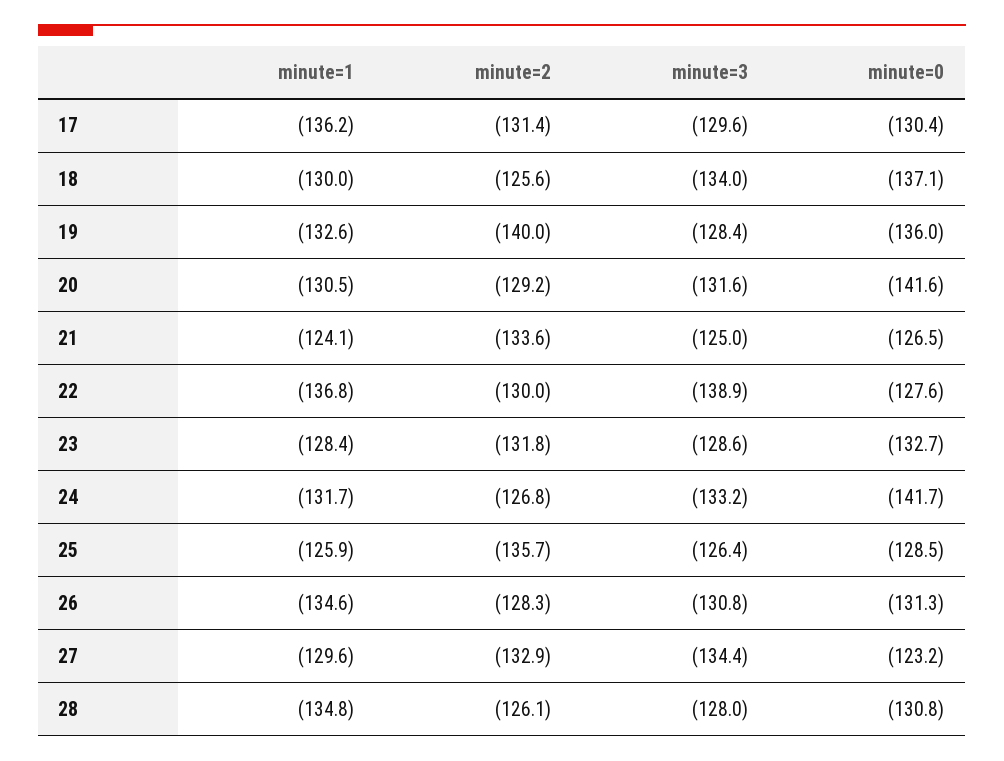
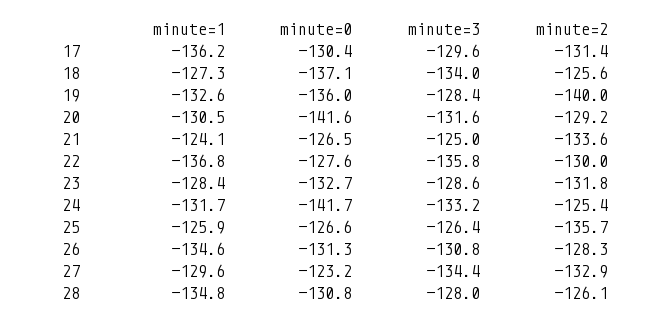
minute=1, 18: -130 -> -127.3
minute=3, 22: -138.9 -> -135.8
minute=2, 24: -126.8 -> -125.4
minute=0, 25: -128.5 -> -126.6

